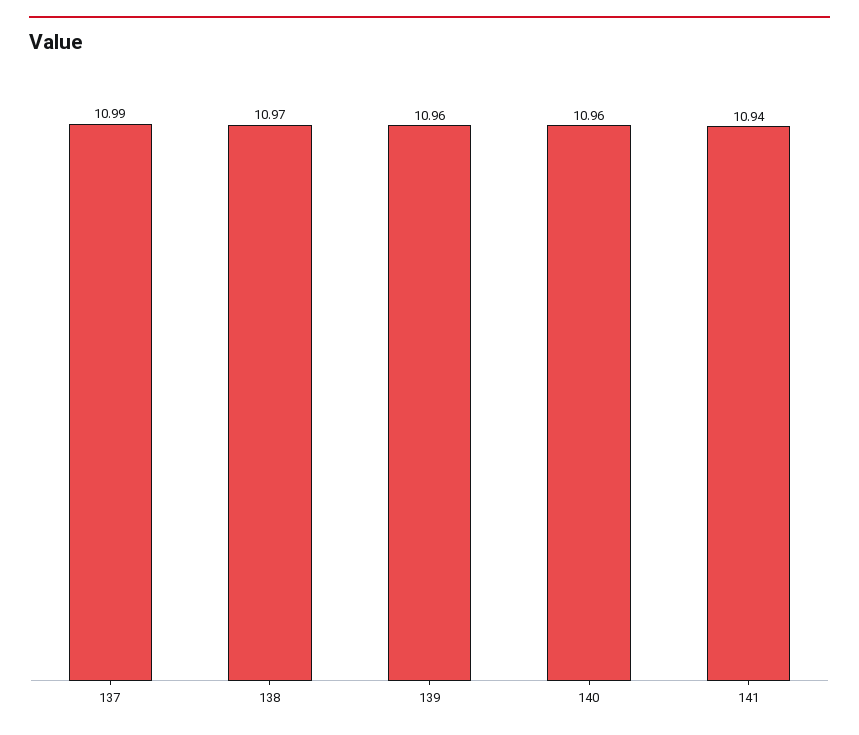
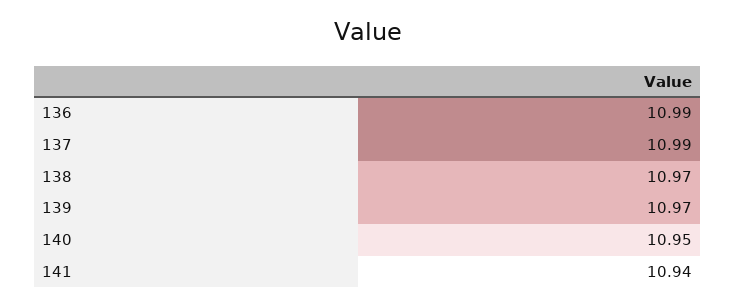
139: 10.96 -> 10.97
140: 10.96 -> 10.95
136: none -> 10.99

